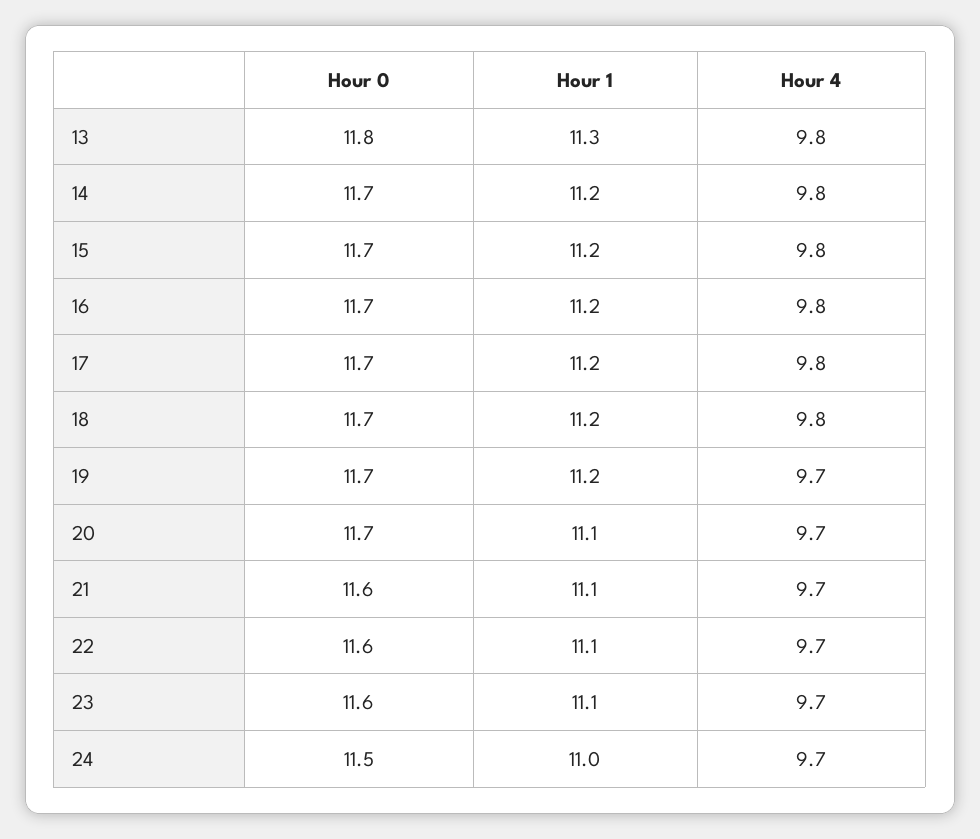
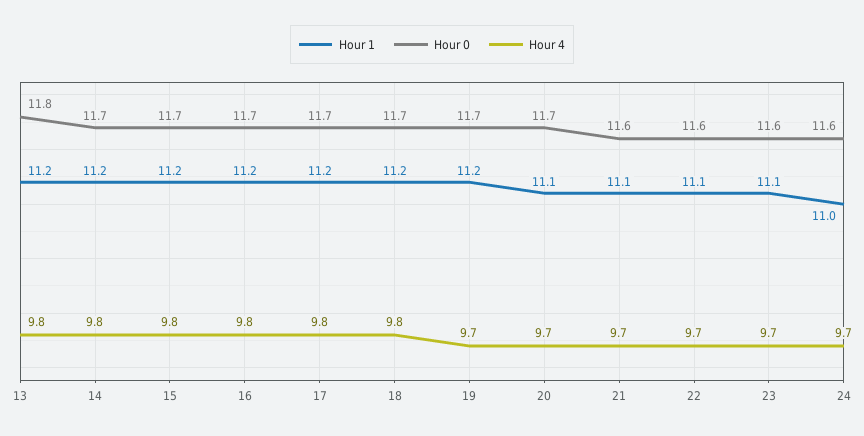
Hour 1, 13: 11.3 -> 11.2
Hour 0, 24: 11.5 -> 11.6

